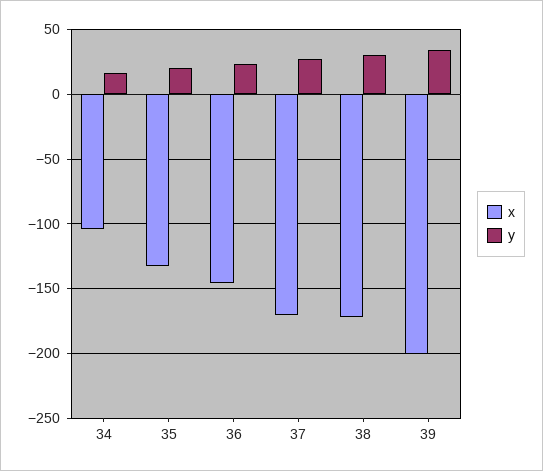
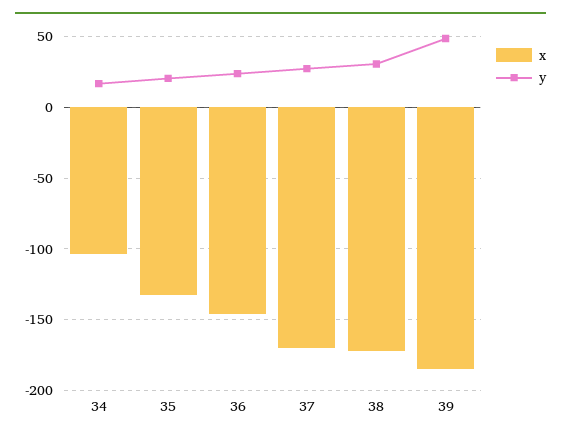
x, 39: -200 -> -185
y, 39: 35 -> 50

